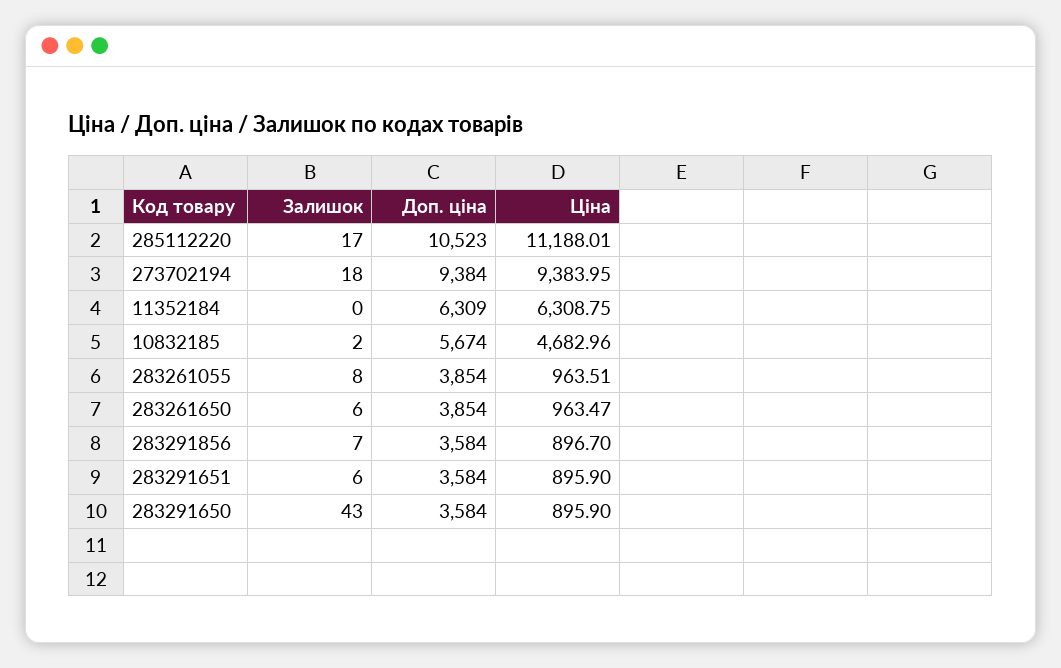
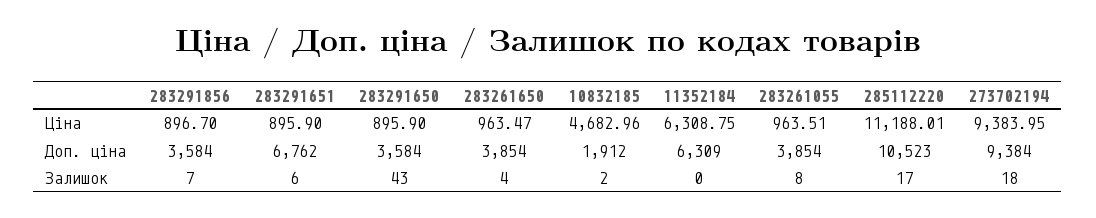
Доп. ціна, 10832185: 5674 -> 1912
Залишок, 283261650: 6 -> 4
Доп. ціна, 283291651: 3584 -> 6762

